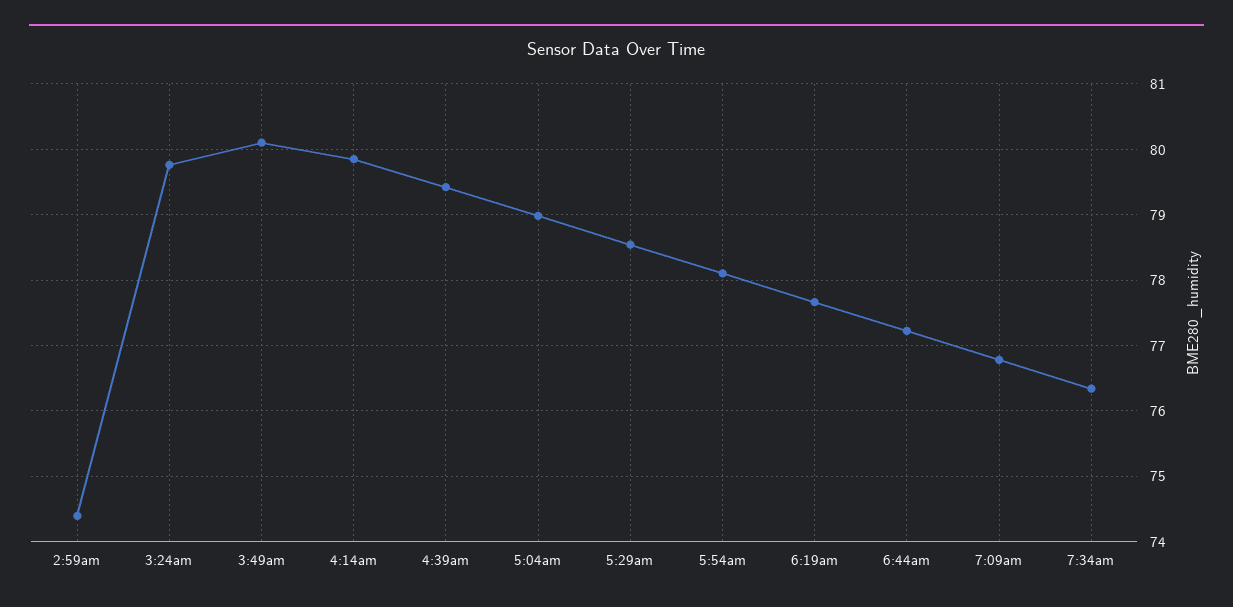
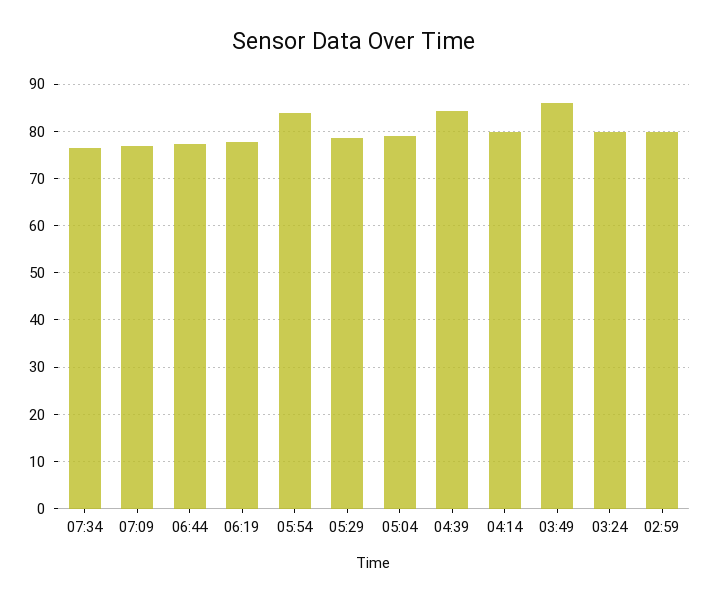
2:59am: 74.4 -> 80
3:49am: 80.1 -> 86
4:39am: 79.4 -> 84
5:54am: 78.1 -> 84

